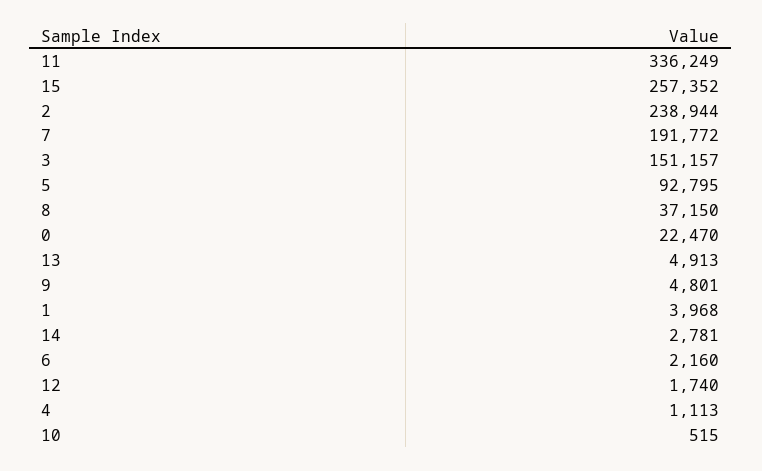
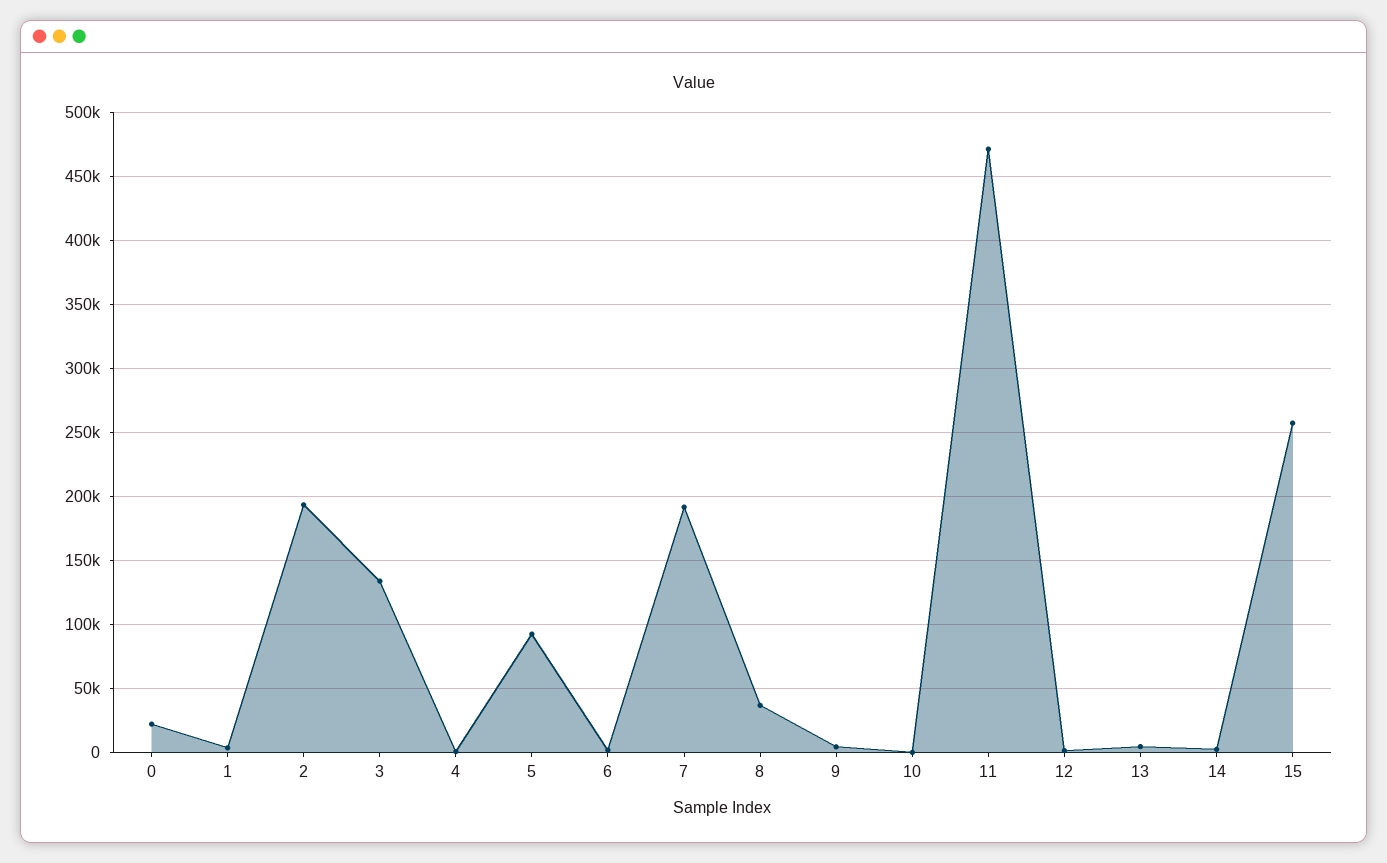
11: 336249 -> 470000
2: 238944 -> 195000
3: 151157 -> 135000

